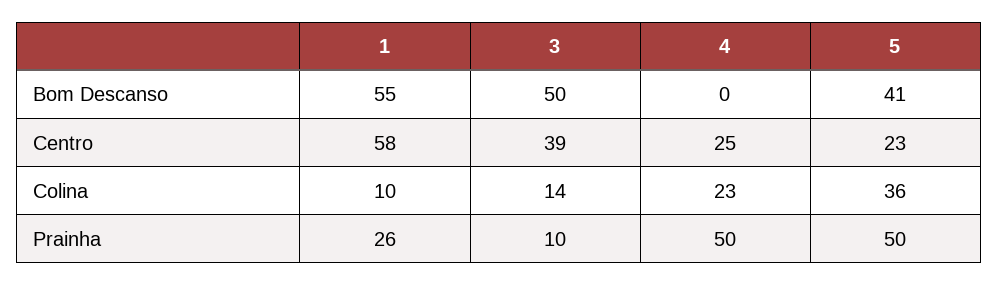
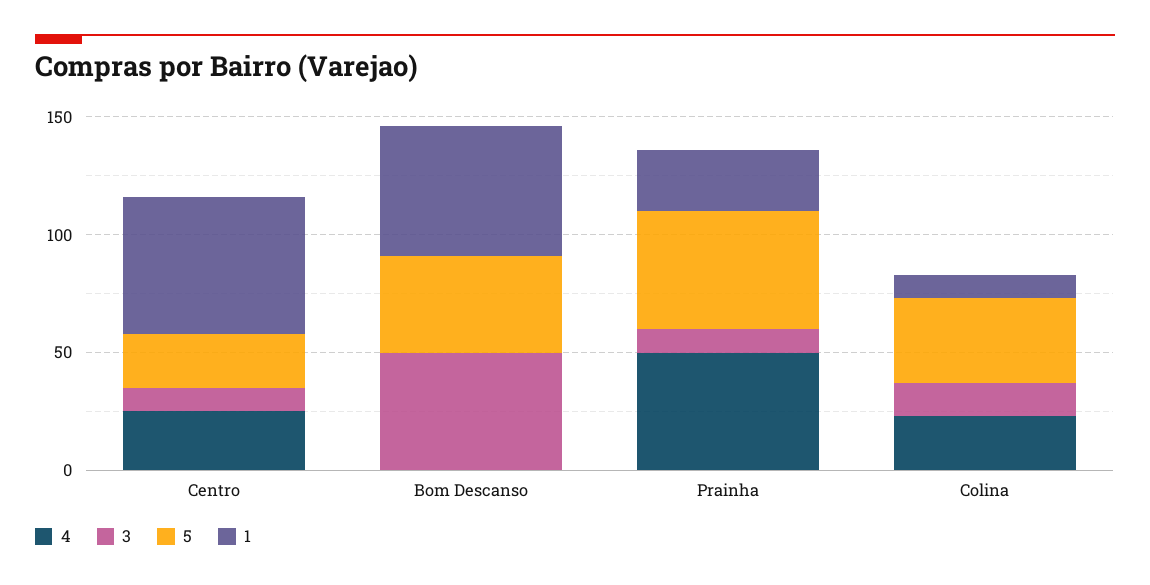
3, Centro: 39 -> 10

